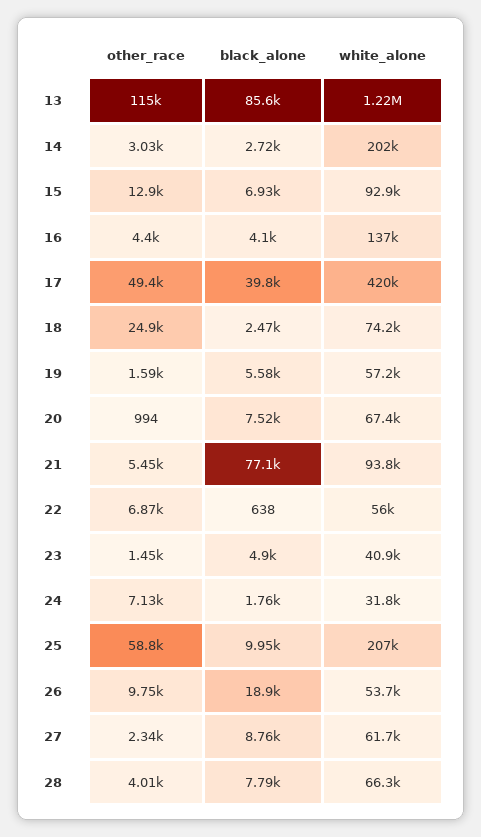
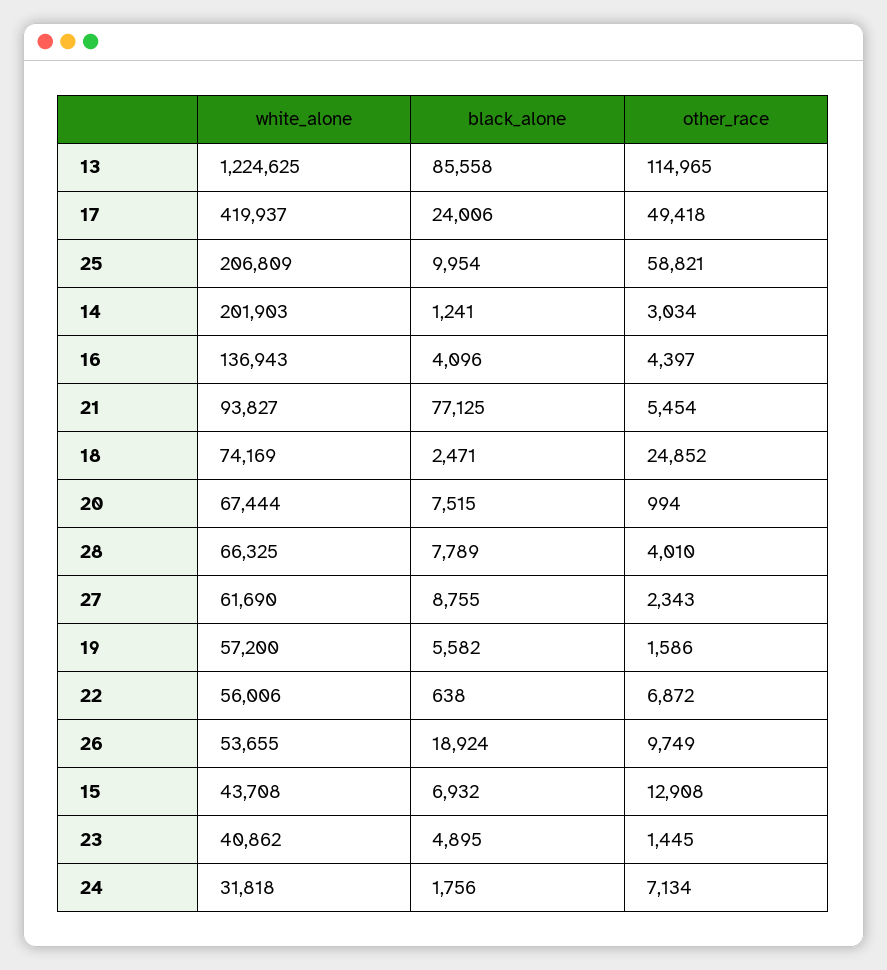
black_alone, 14: 2720 -> 1241
white_alone, 15: 92900 -> 43708
black_alone, 17: 39800 -> 24006

